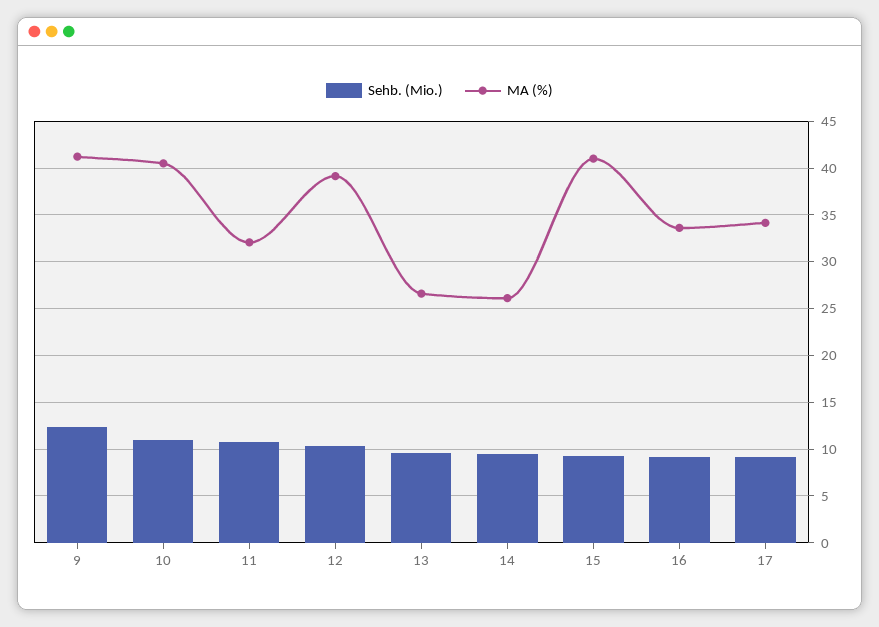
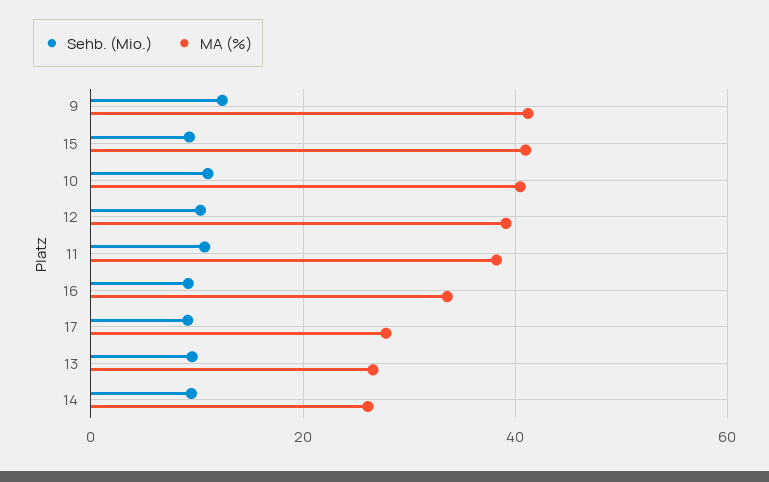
MA (%), 11: 32 -> 38
MA (%), 17: 34 -> 28

